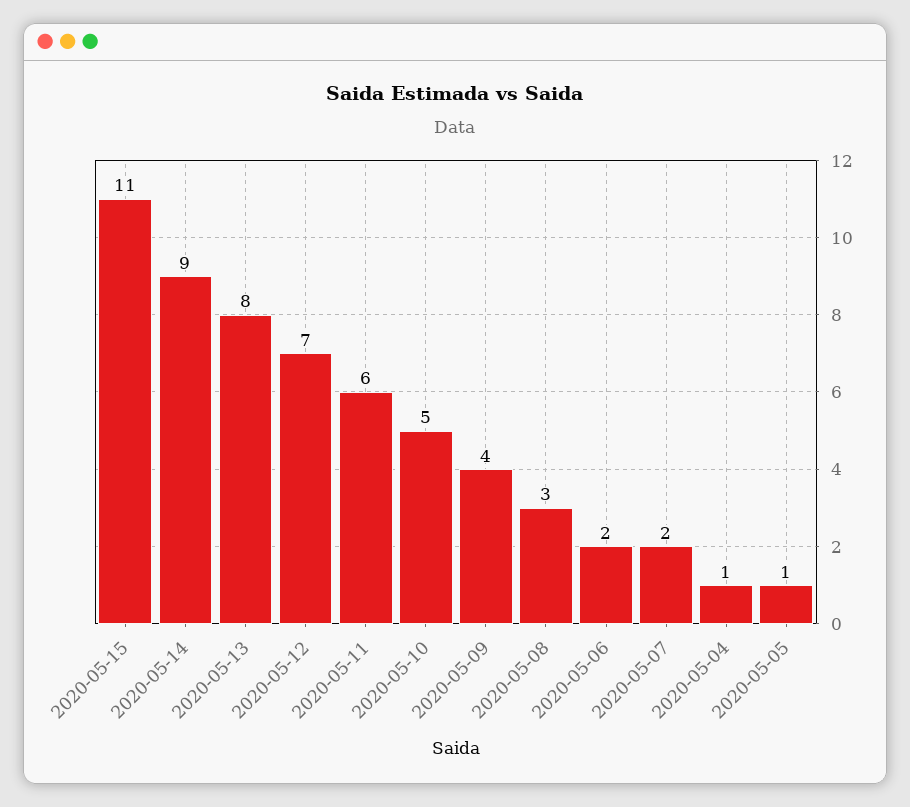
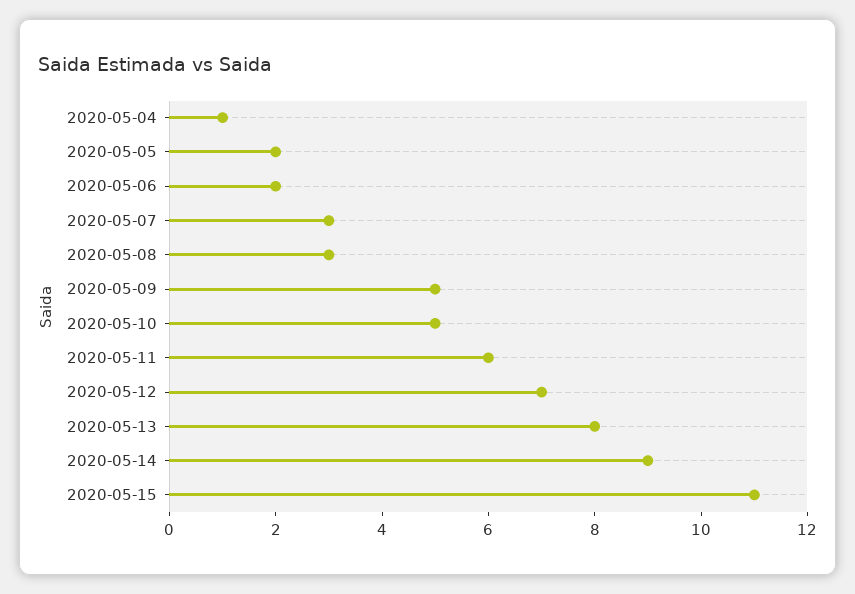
2020-05-09: 4 -> 5
2020-05-07: 2 -> 3
2020-05-05: 1 -> 2

